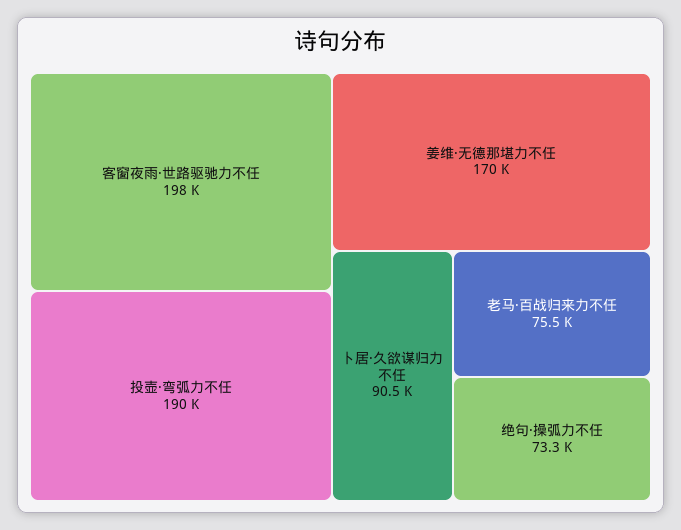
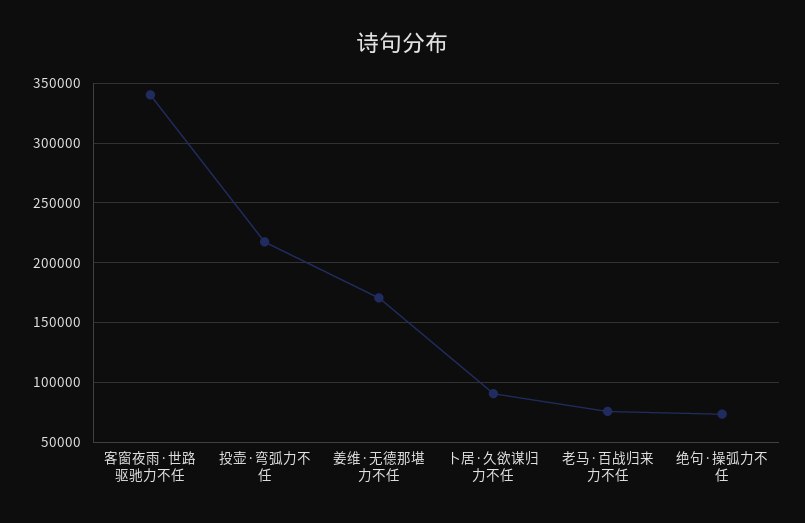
客窗夜雨·世路驱驰力不任: 198000 -> 340000
投壶·弯弧力不任: 190000 -> 220000

